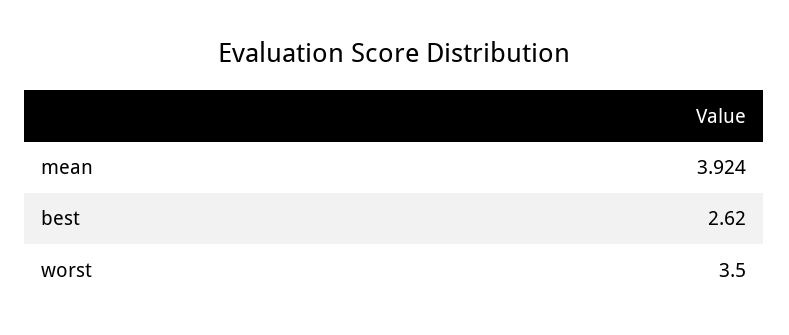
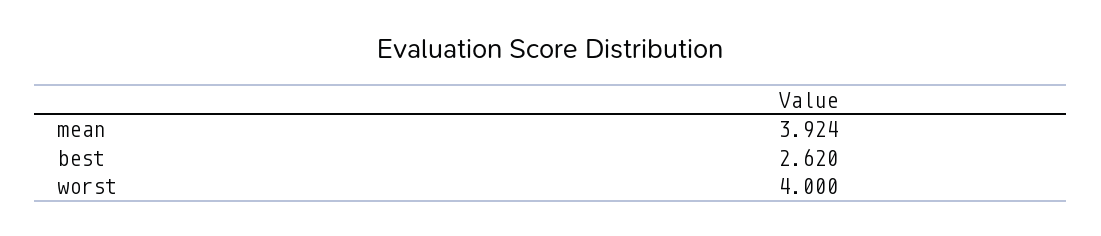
worst: 3.5 -> 4

